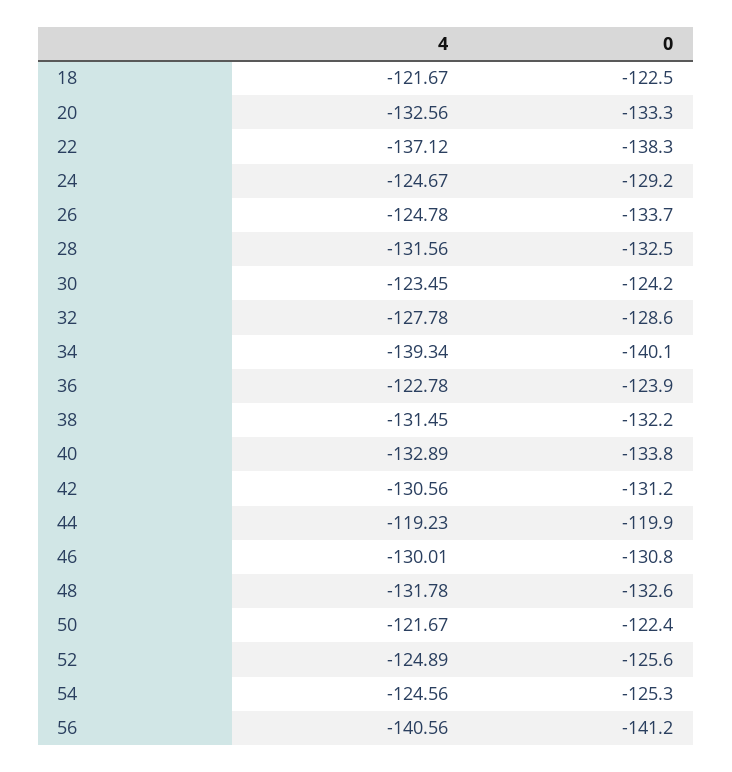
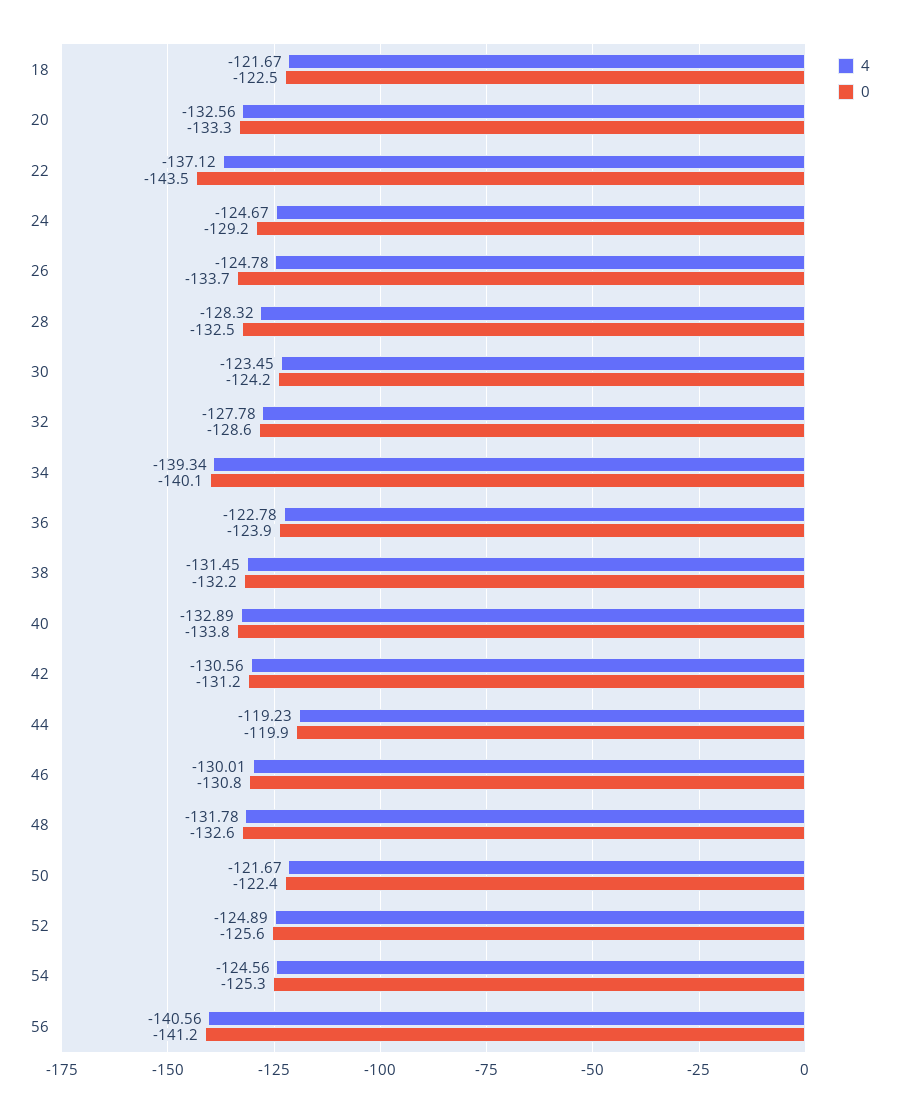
0, 22: -138.3 -> -143.5
4, 28: -131.56 -> -128.32

